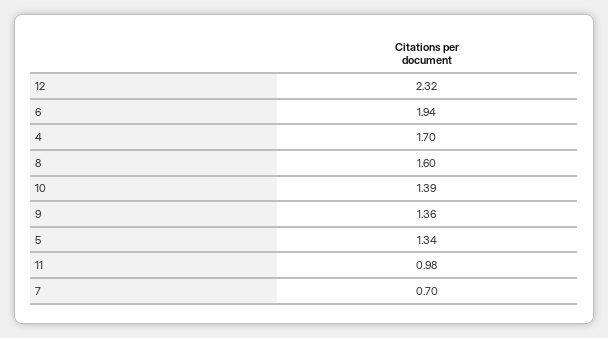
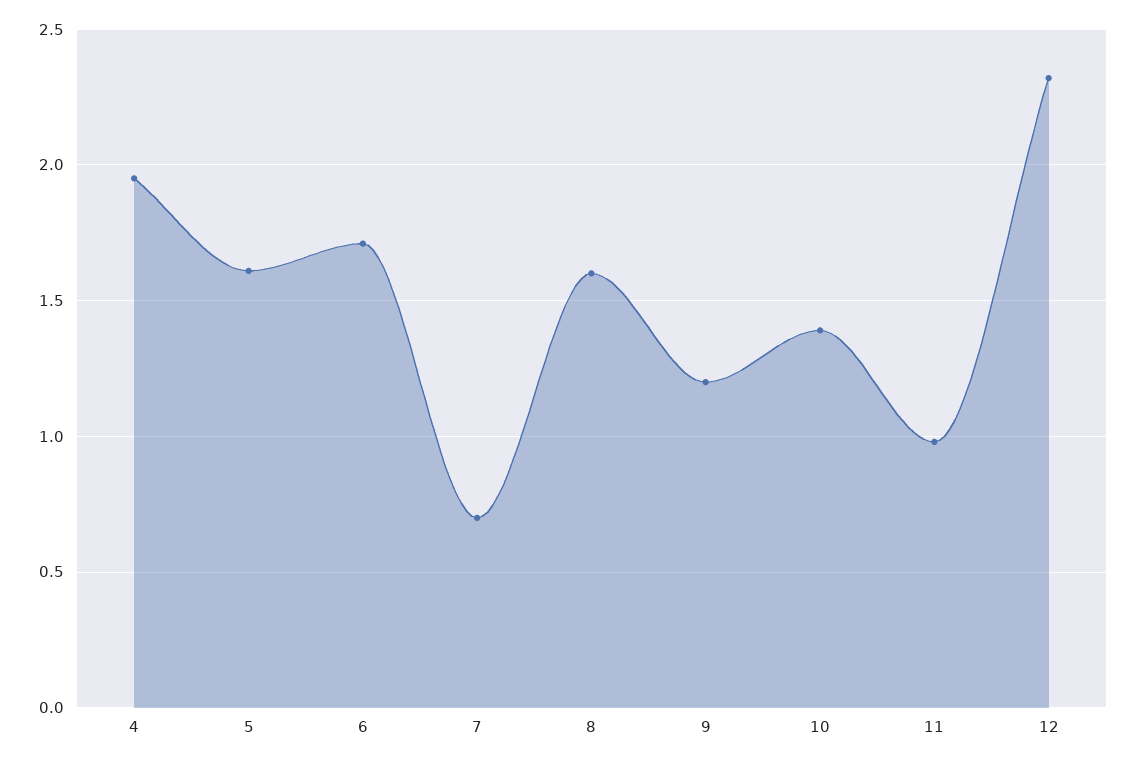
6: 1.94 -> 1.7
4: 1.7 -> 1.95
9: 1.36 -> 1.2
5: 1.34 -> 1.6

